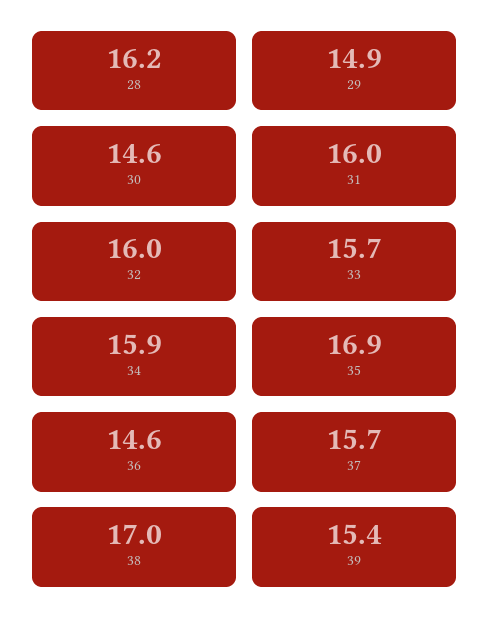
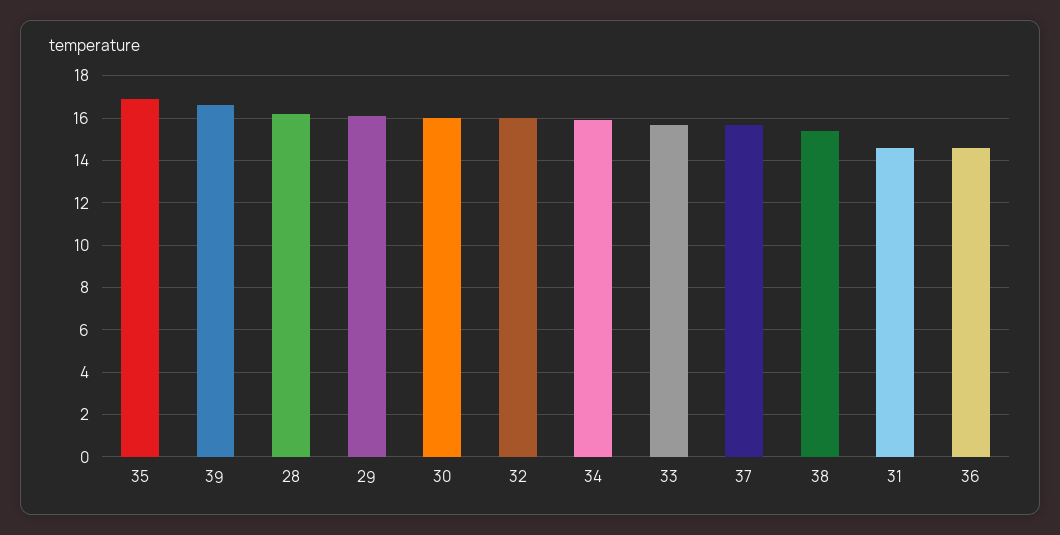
29: 14.9 -> 16
30: 14.6 -> 16
31: 16 -> 14.5
38: 17 -> 15.5
39: 15.4 -> 16.5

